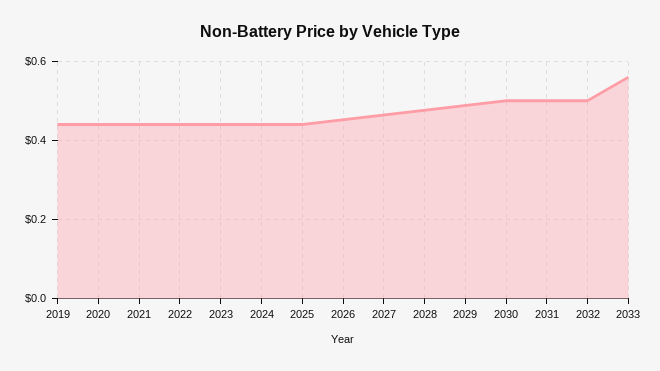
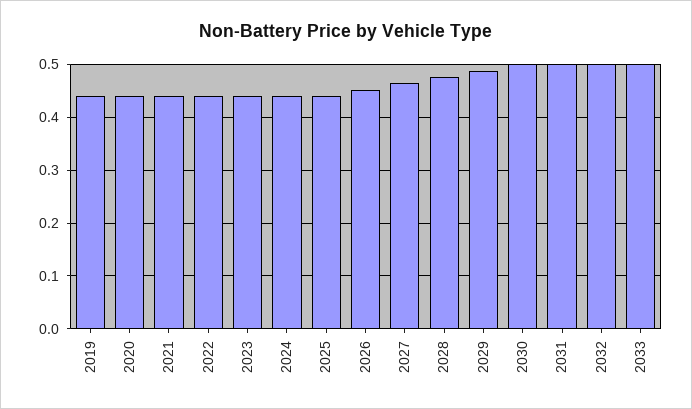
2033: 0.56 -> 0.5

